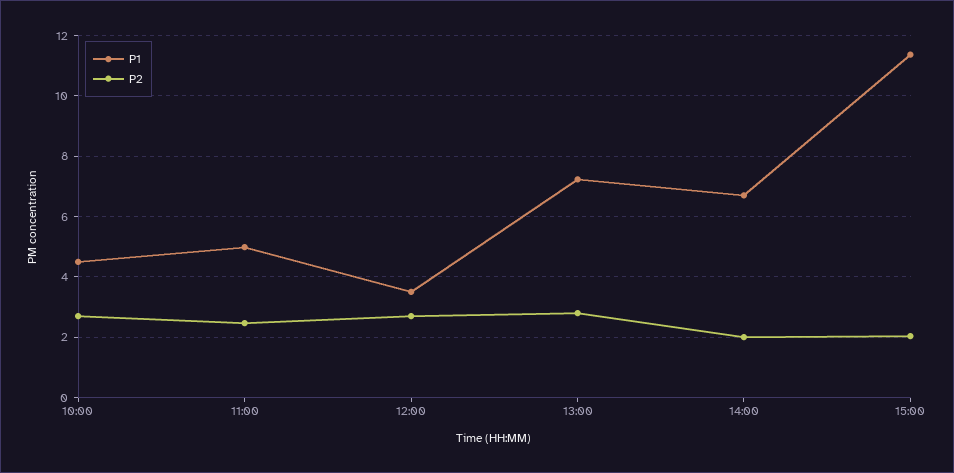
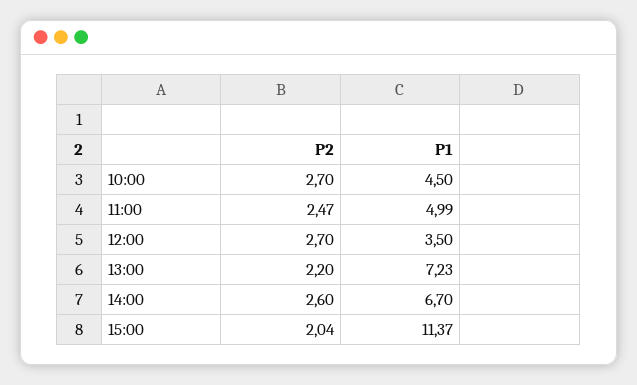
P2, 13:00: 2.8 -> 2.2
P2, 14:00: 2 -> 2.6

